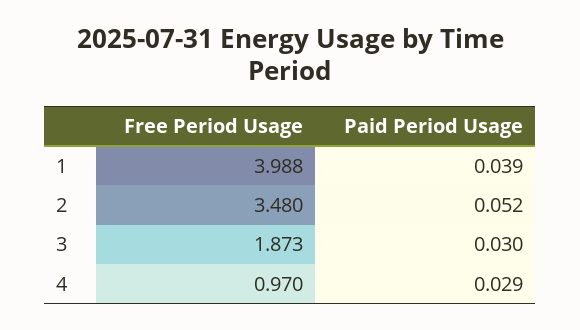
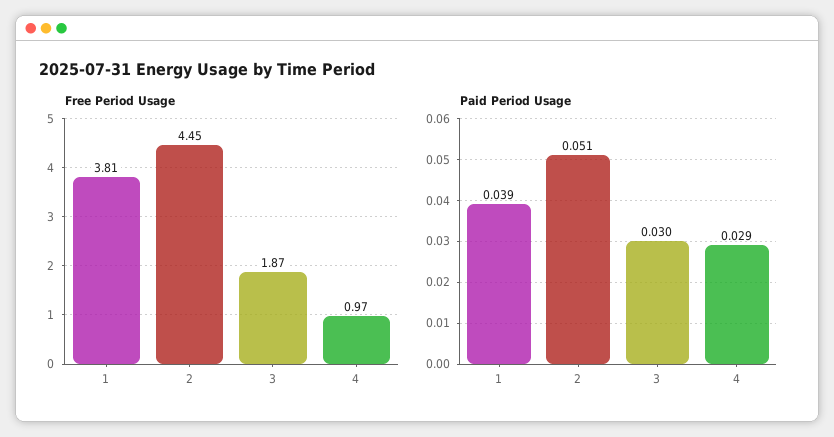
Free Period Usage, 1: 3.988 -> 3.81
Free Period Usage, 2: 3.48 -> 4.45
Paid Period Usage, 2: 0.052 -> 0.051

